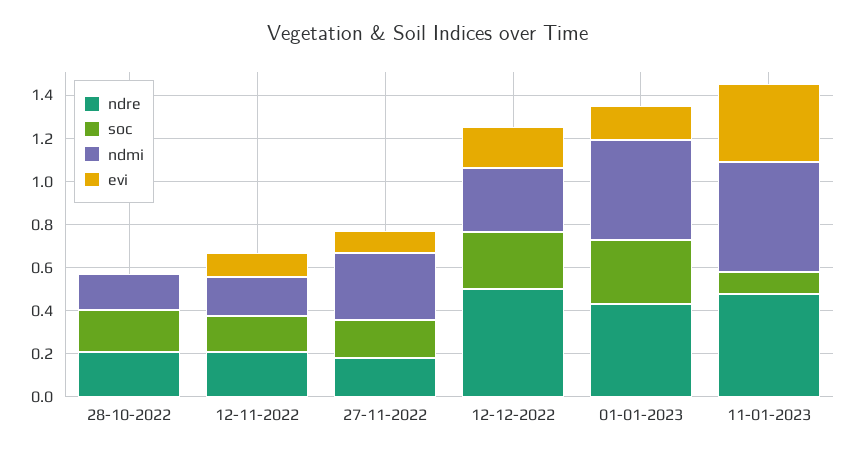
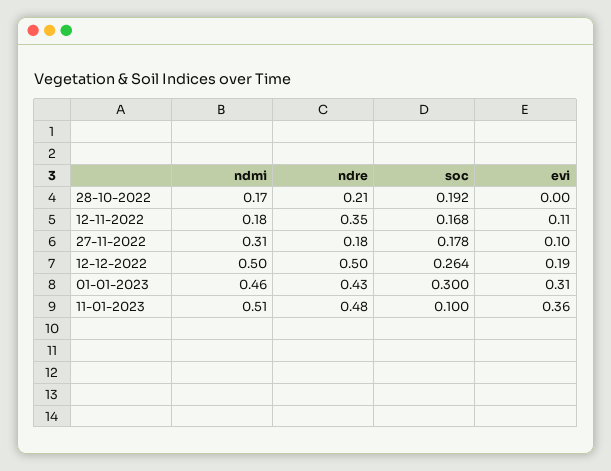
ndre, 12-11-2022: 0.2 -> 0.35
ndmi, 12-12-2022: 0.3 -> 0.5
evi, 01-01-2023: 0.15 -> 0.31

